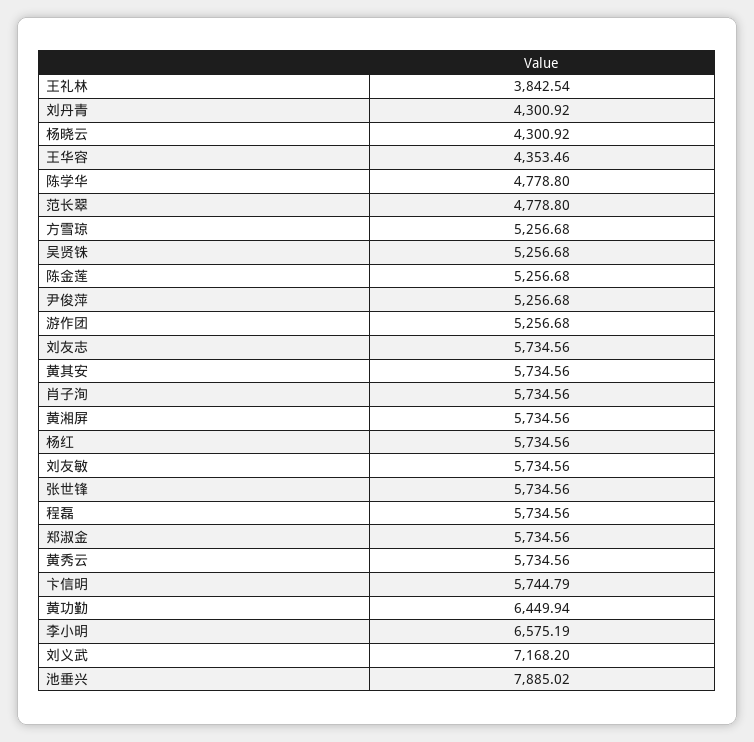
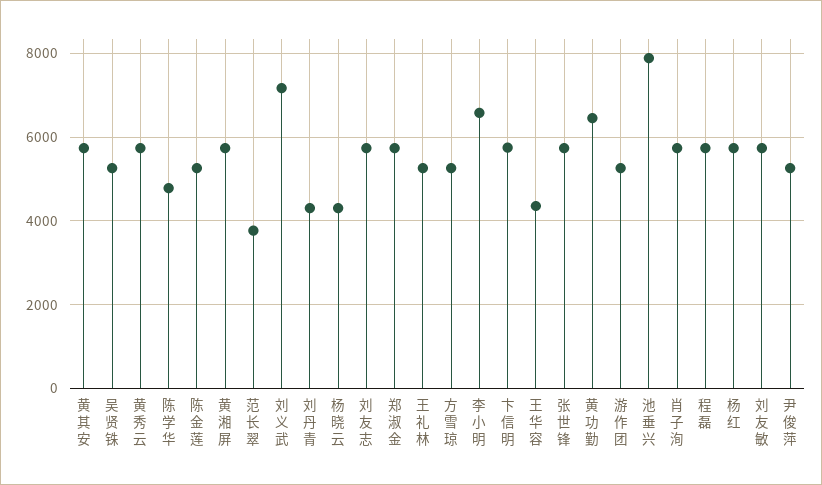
王礼林: 3842.54 -> 5200
范长翠: 4778.8 -> 3800

